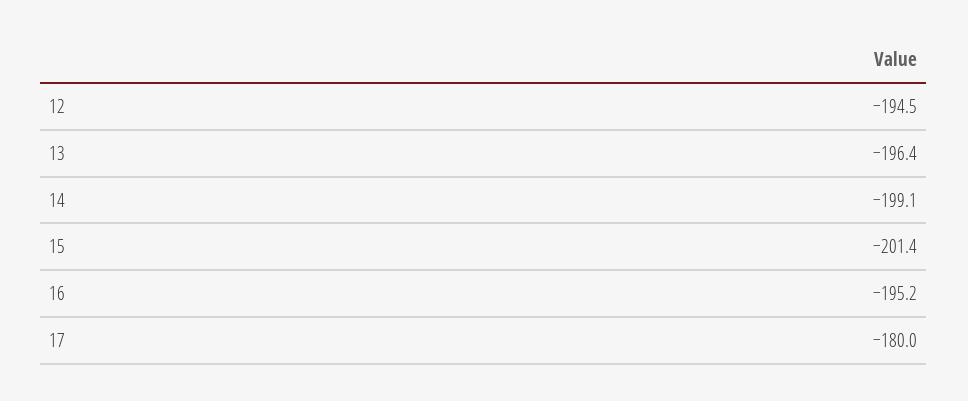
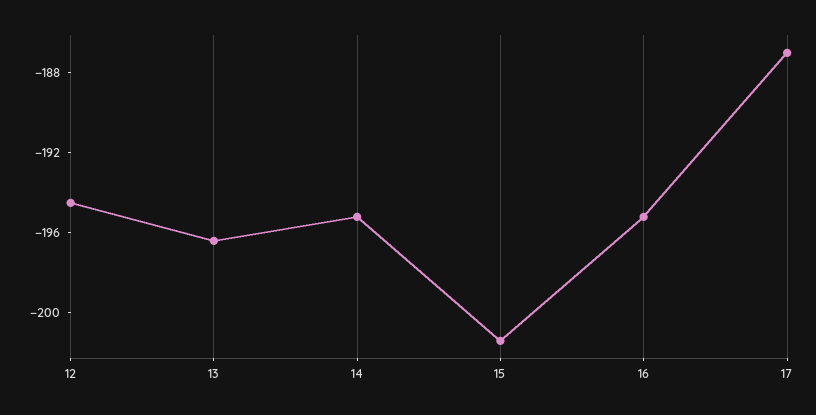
14: -199.1 -> -195
17: -180 -> -187

